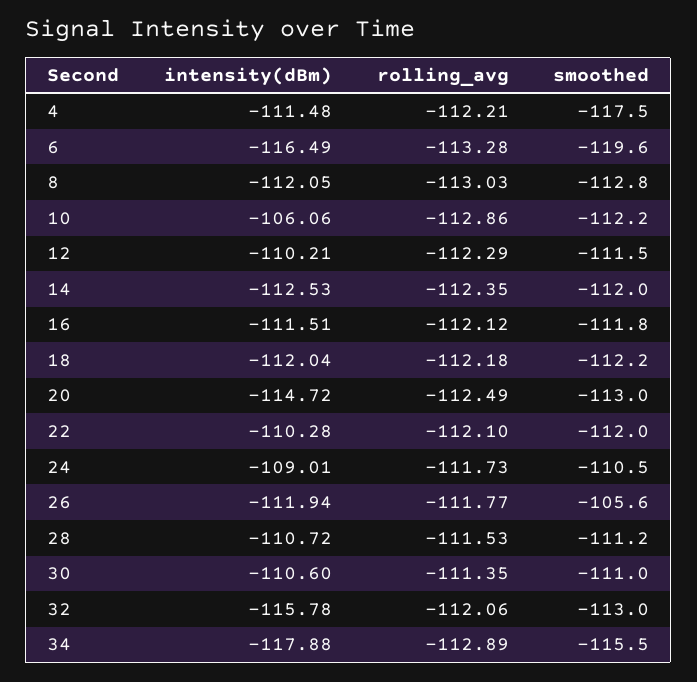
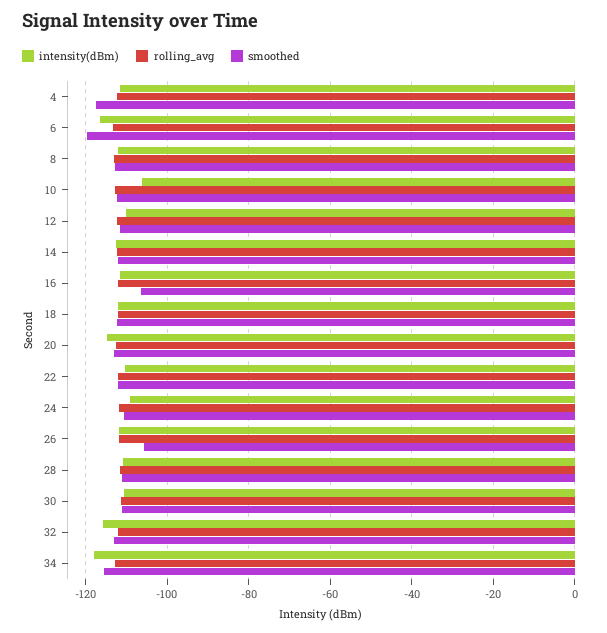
smoothed, 16: -111.8 -> -106

